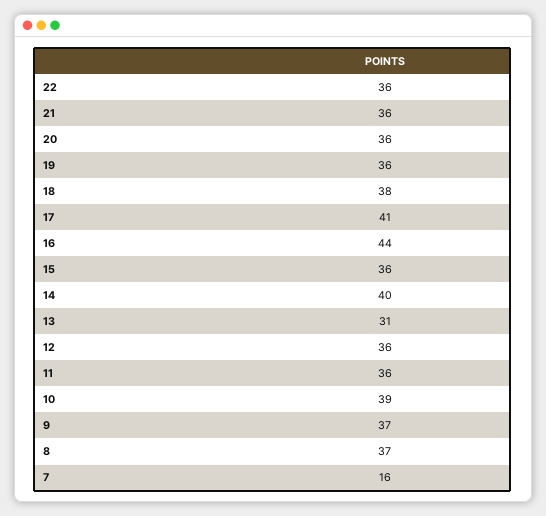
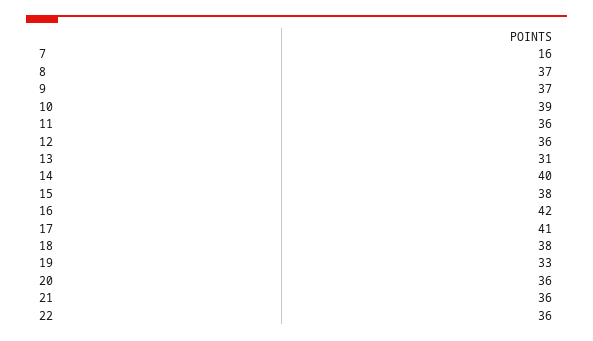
19: 36 -> 33
16: 44 -> 42
15: 36 -> 38

